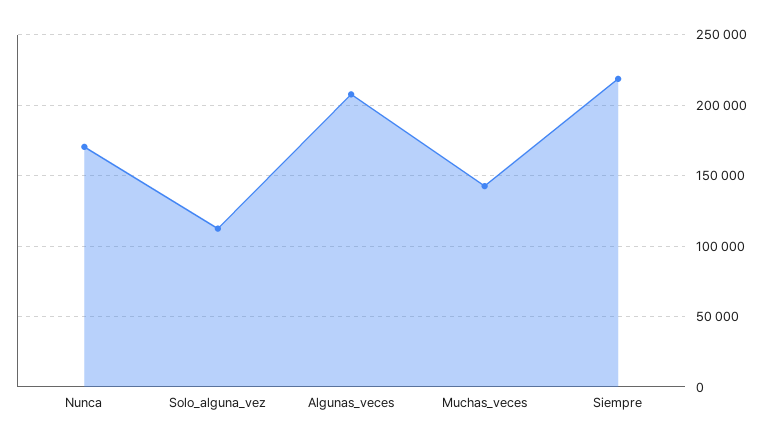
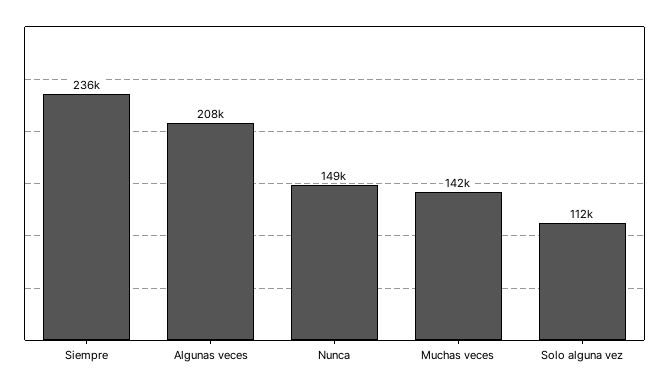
Nunca: 170000 -> 149000
Siempre: 220000 -> 236000

